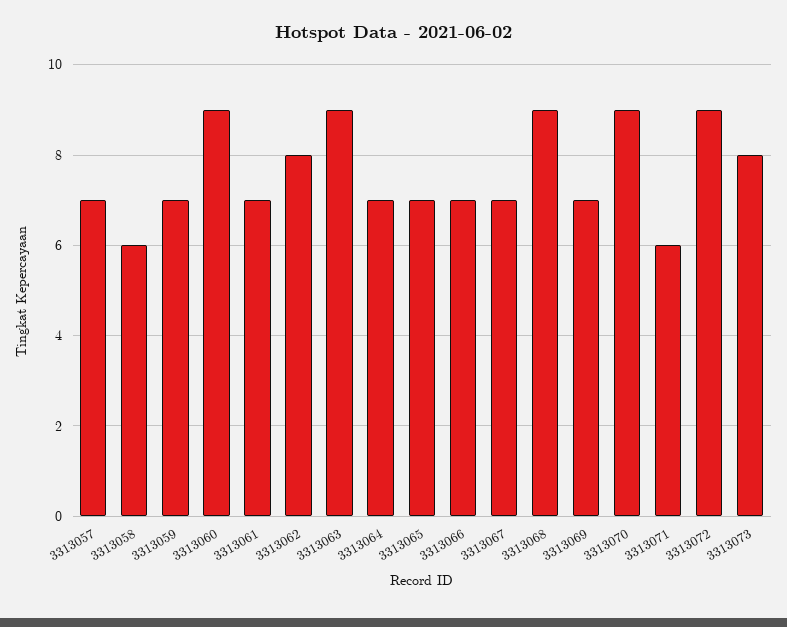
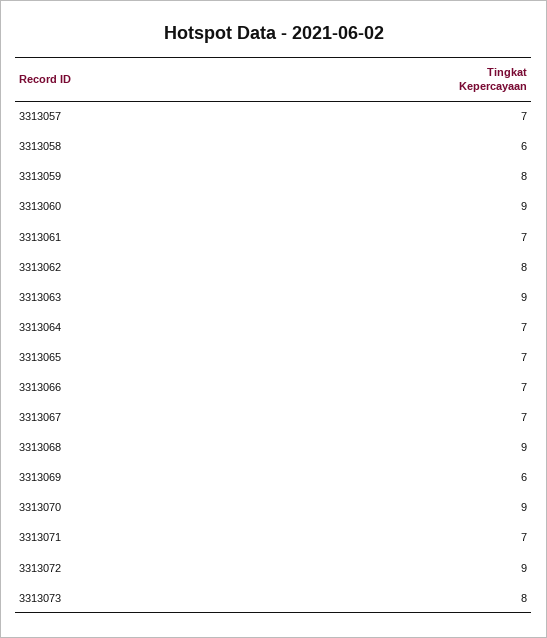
3313059: 7 -> 8
3313069: 7 -> 6
3313071: 6 -> 7

